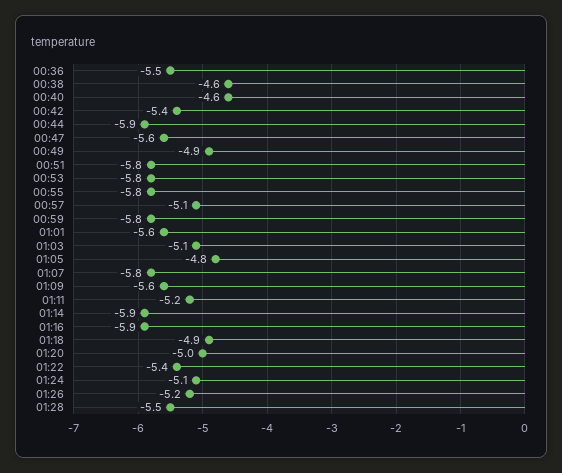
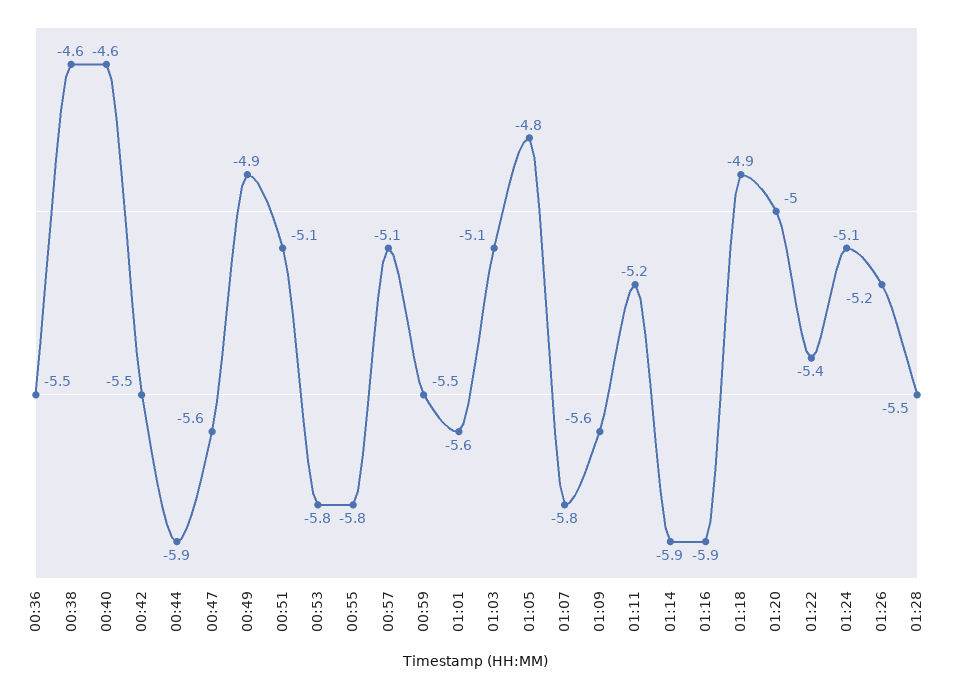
00:42: -5.4 -> -5.5
00:51: -5.8 -> -5.1
00:59: -5.8 -> -5.5

